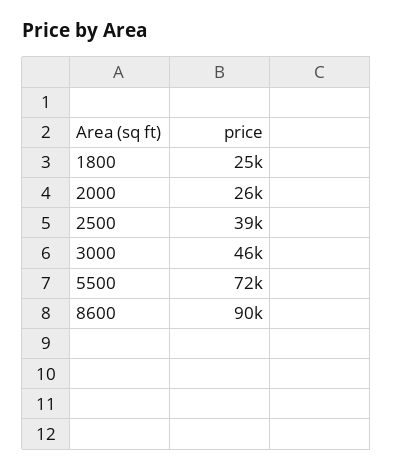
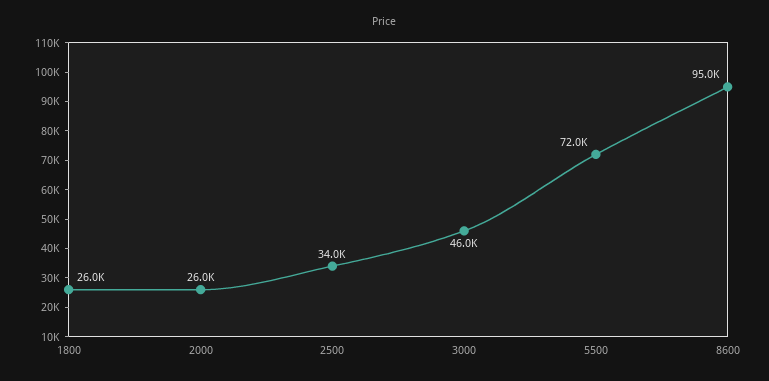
1800: 25000 -> 26000
2500: 39000 -> 34000
8600: 90000 -> 95000

